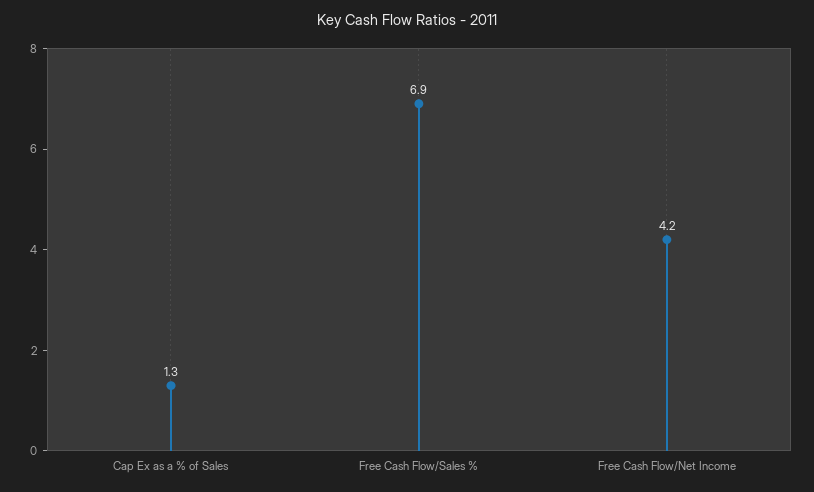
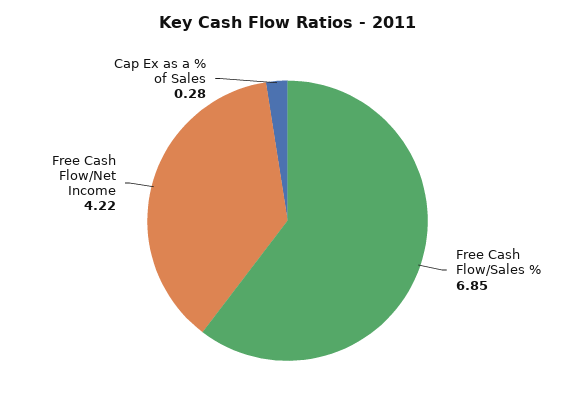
Cap Ex as a % of Sales: 1.3 -> 0.28

